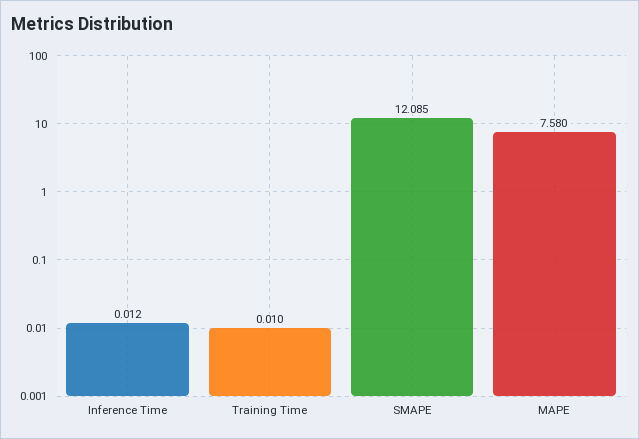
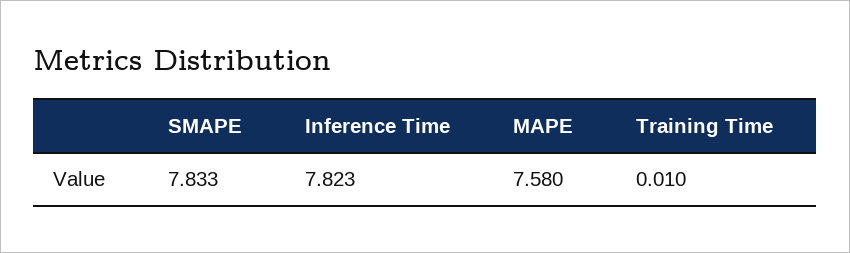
Inference Time: 0.012 -> 7.823
SMAPE: 12.085 -> 7.833

